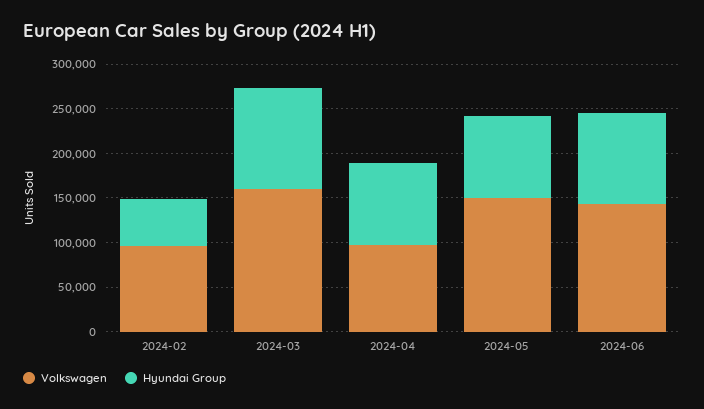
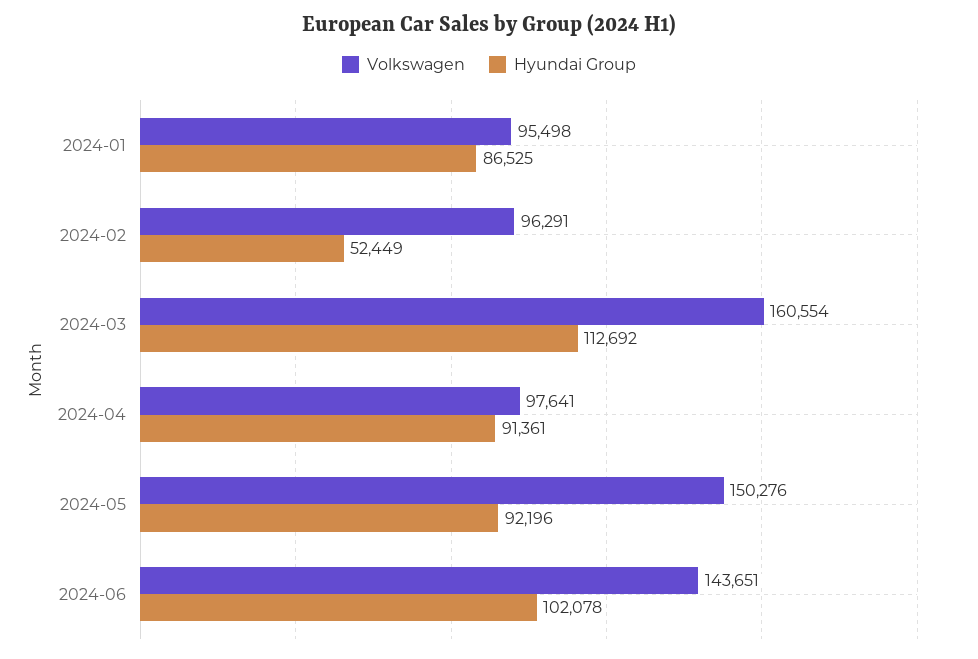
Volkswagen, 2024-01: none -> 95498
Hyundai Group, 2024-01: none -> 86525

